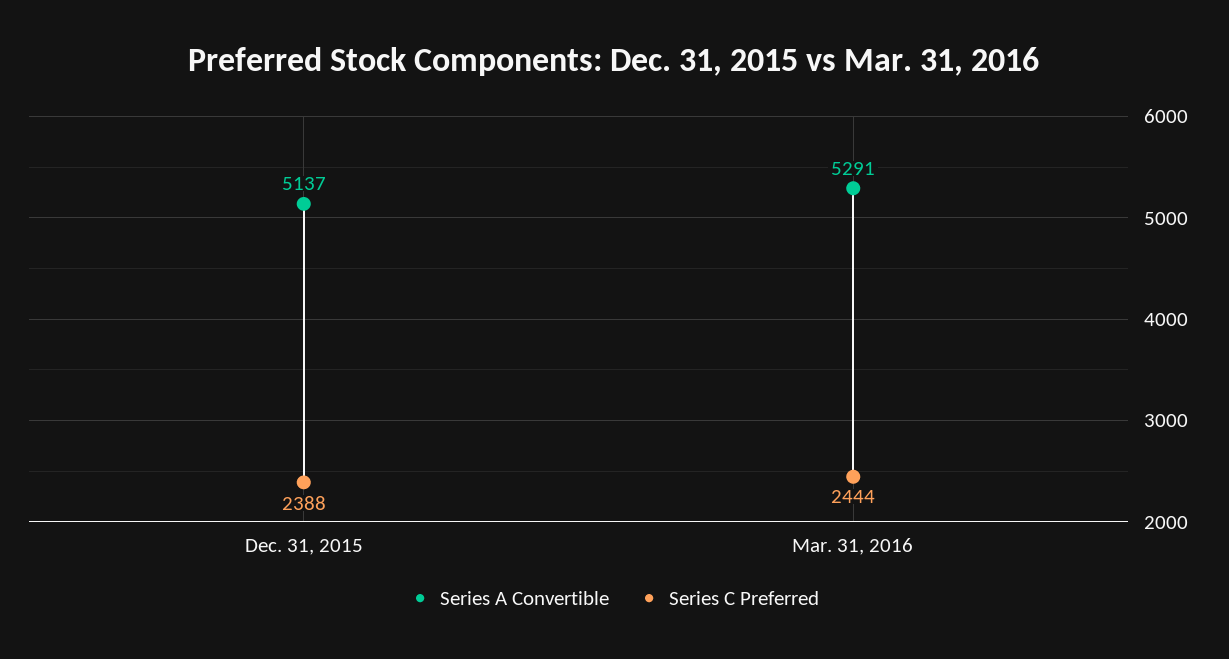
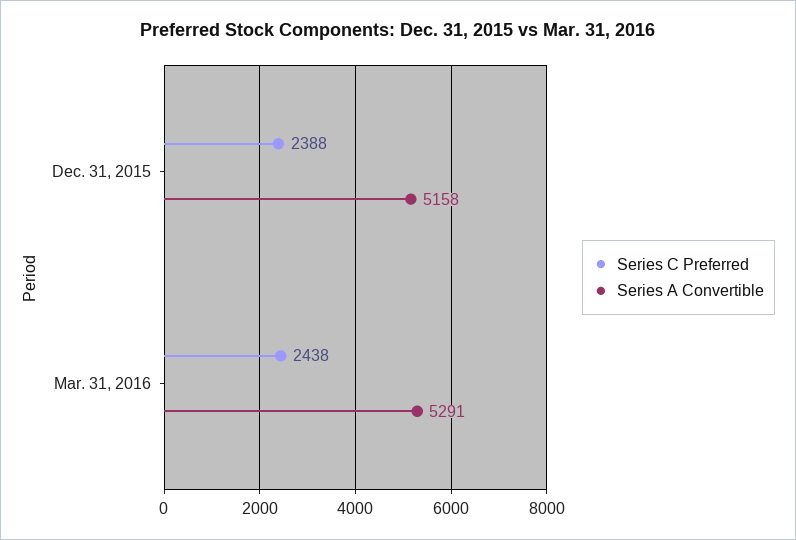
Series A Convertible, Dec. 31, 2015: 5137 -> 5158
Series C Preferred, Mar. 31, 2016: 2444 -> 2438

